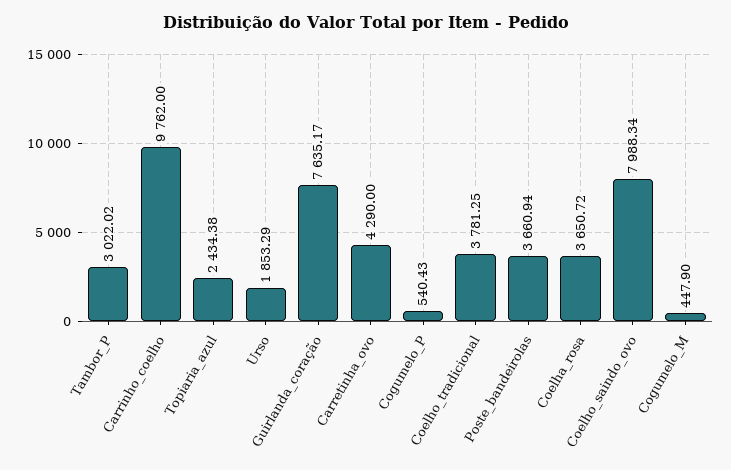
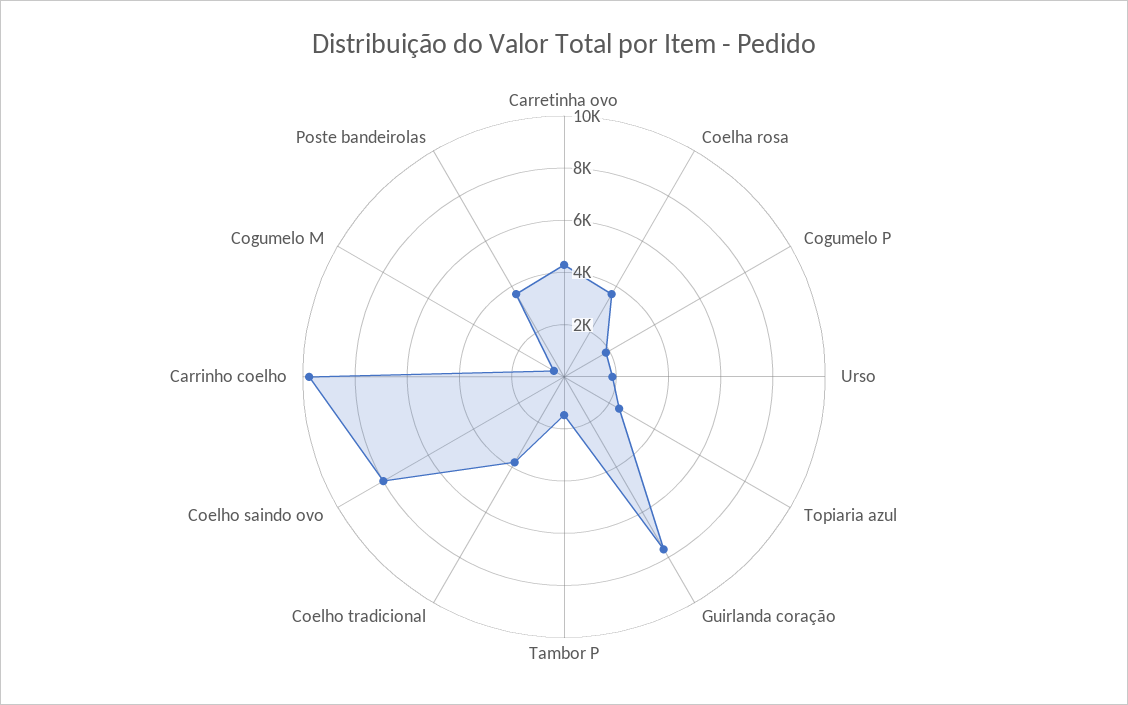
Tambor_P: 3022.02 -> 1500
Cogumelo_P: 540.43 -> 2000

